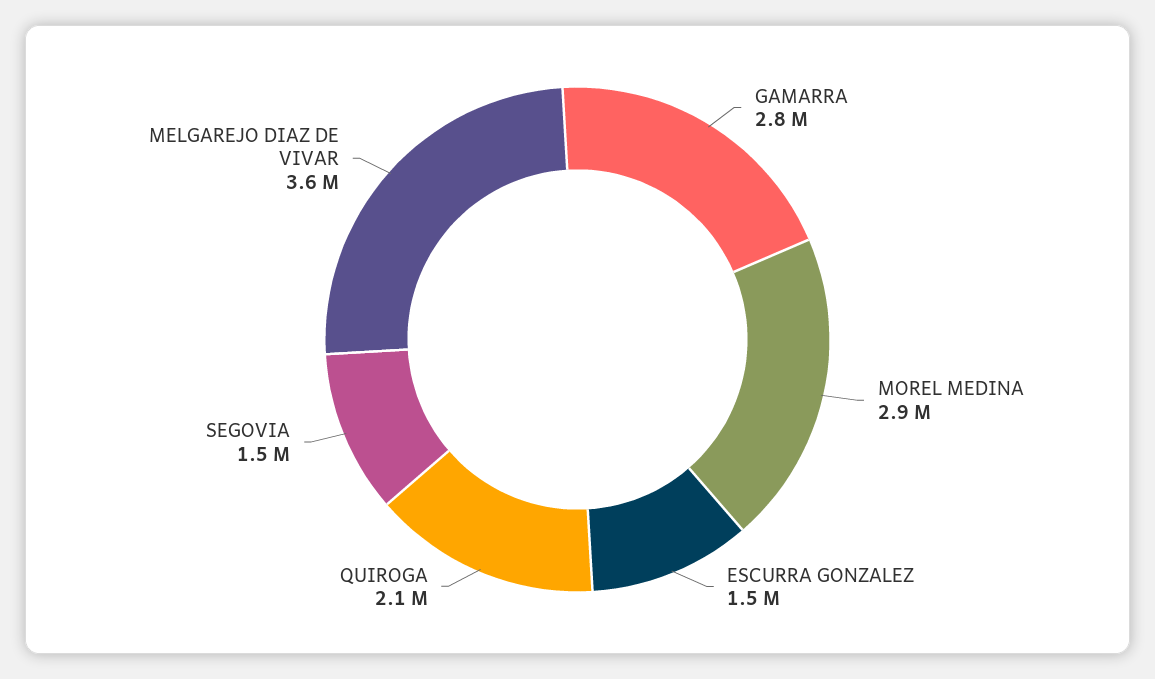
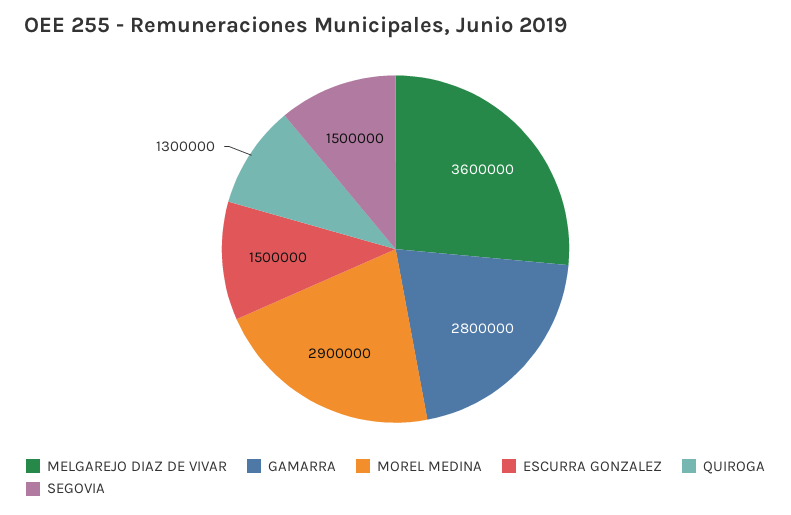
QUIROGA: 2100000 -> 1300000

